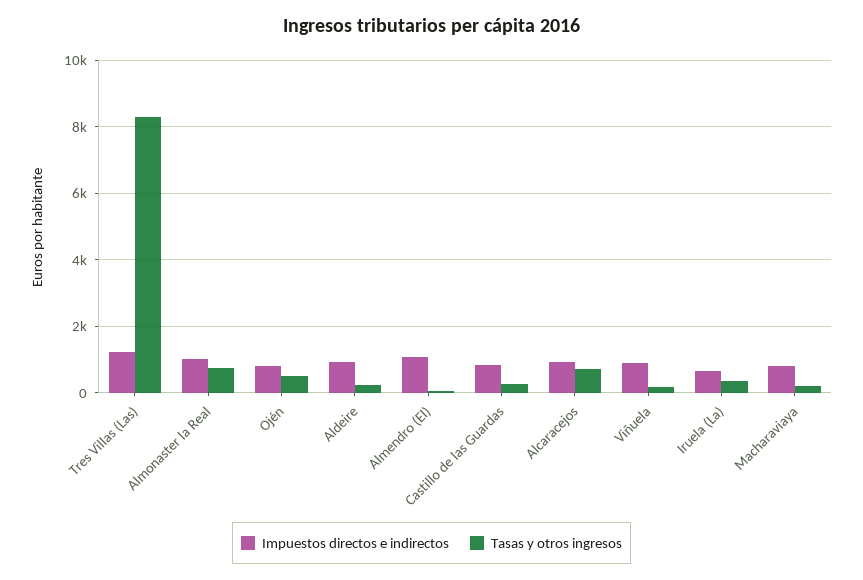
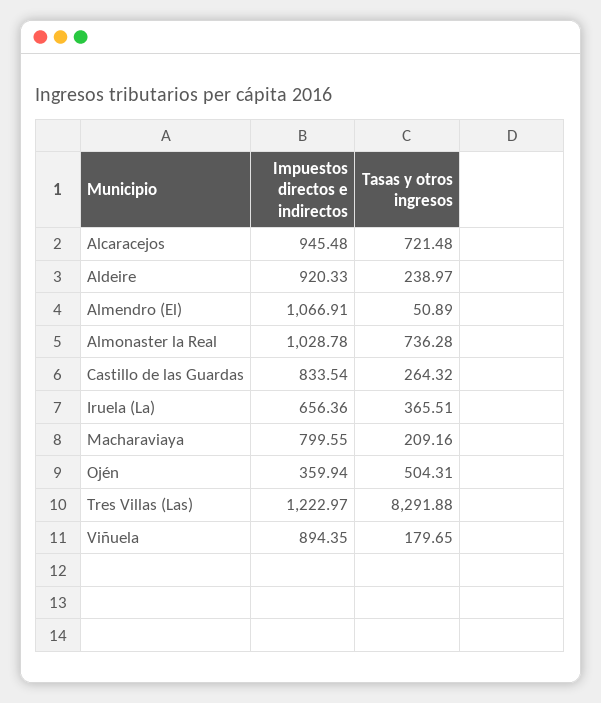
Impuestos directos e indirectos, Ojén: 800 -> 359.94

